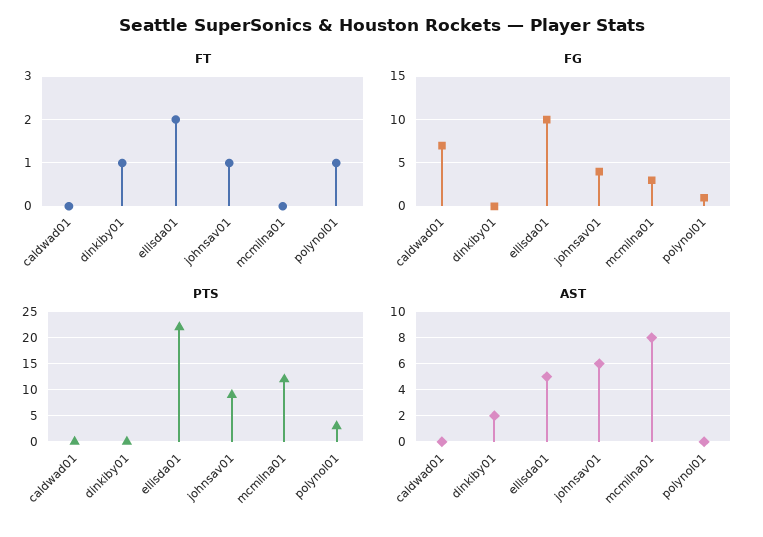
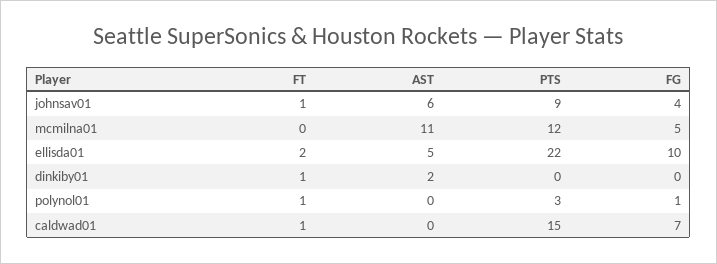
FT, caldwad01: 0 -> 1
FG, mcmilna01: 3 -> 5
PTS, caldwad01: 0 -> 15
AST, mcmilna01: 8 -> 11

